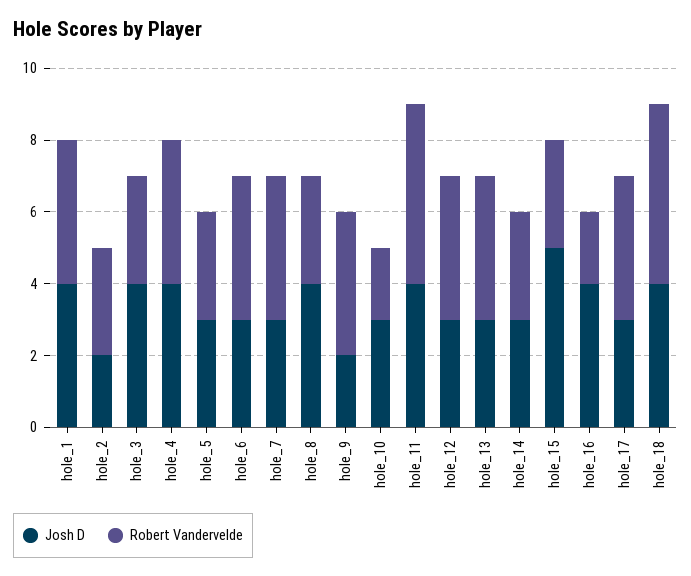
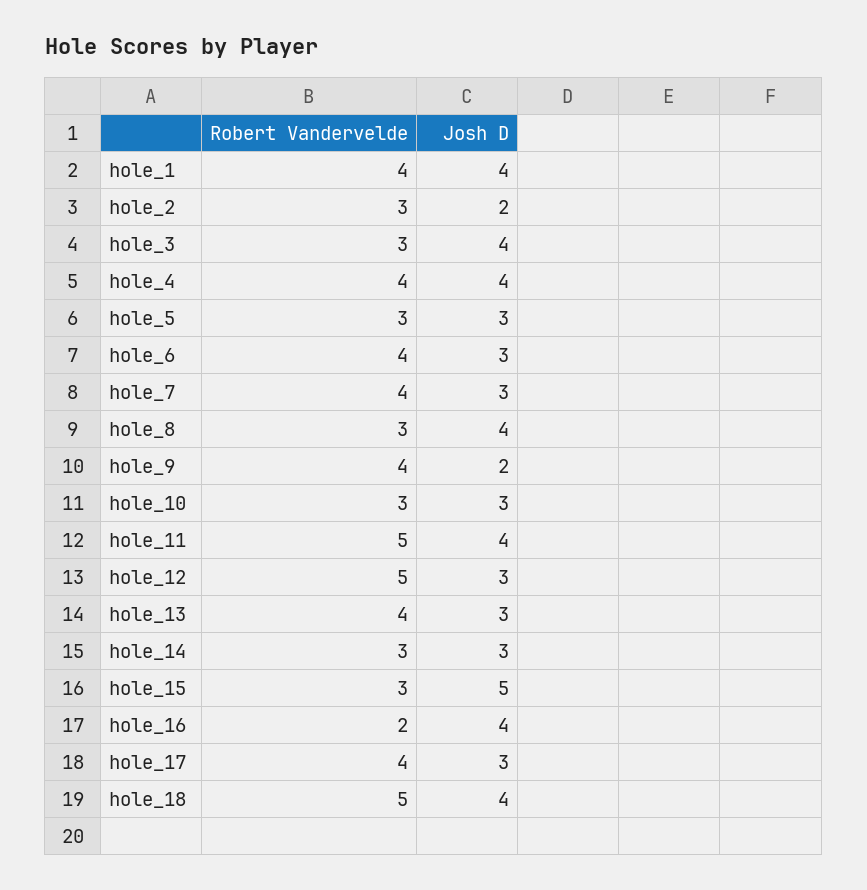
Robert Vandervelde, hole_10: 2 -> 3
Robert Vandervelde, hole_12: 4 -> 5

